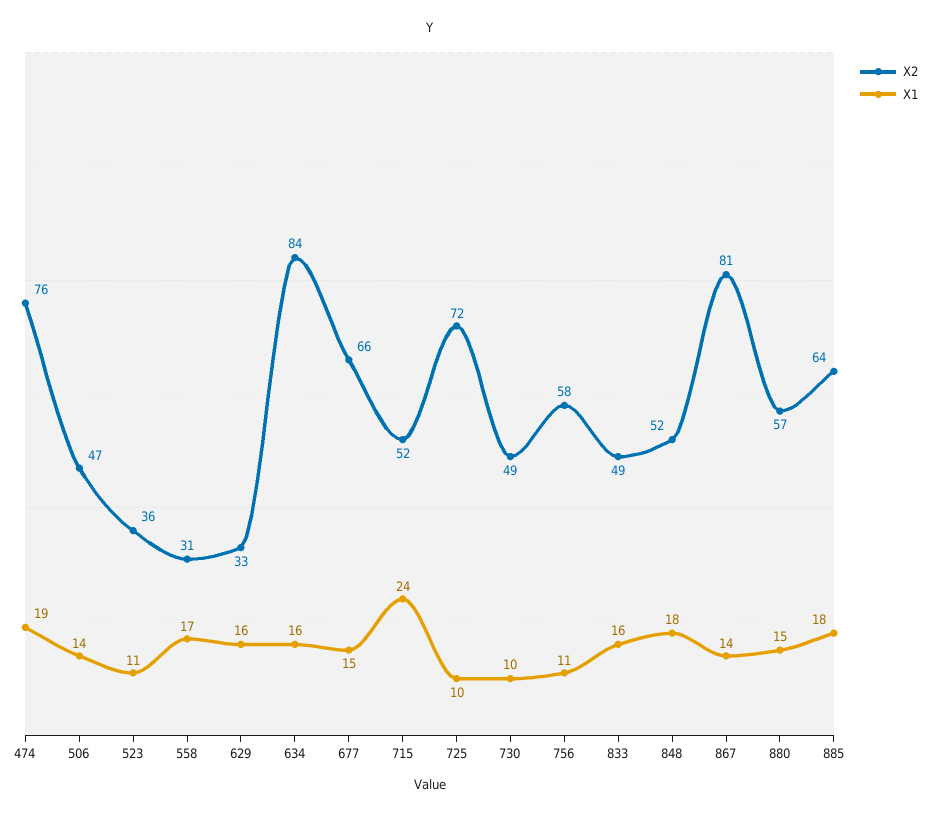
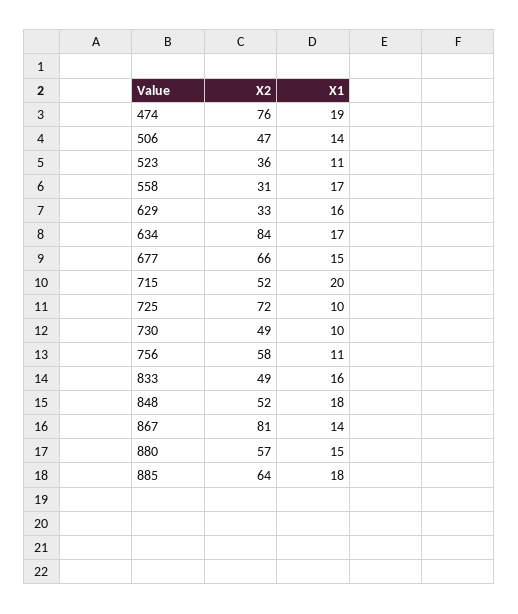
X1, 634: 16 -> 17
X1, 715: 24 -> 20

